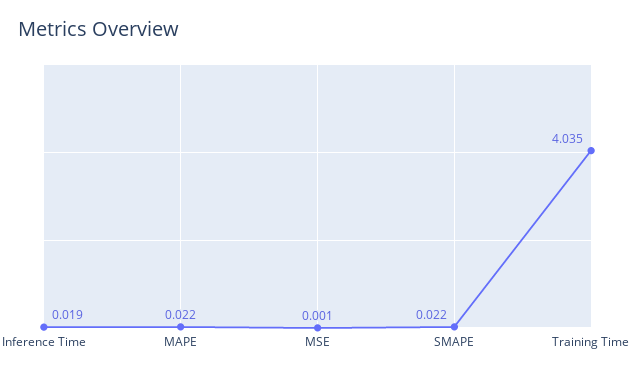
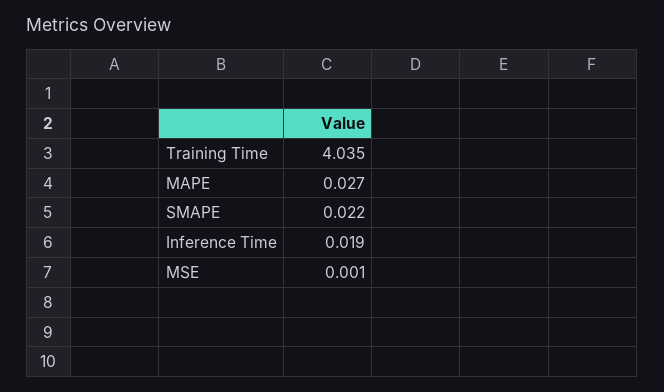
MAPE: 0.022 -> 0.027

